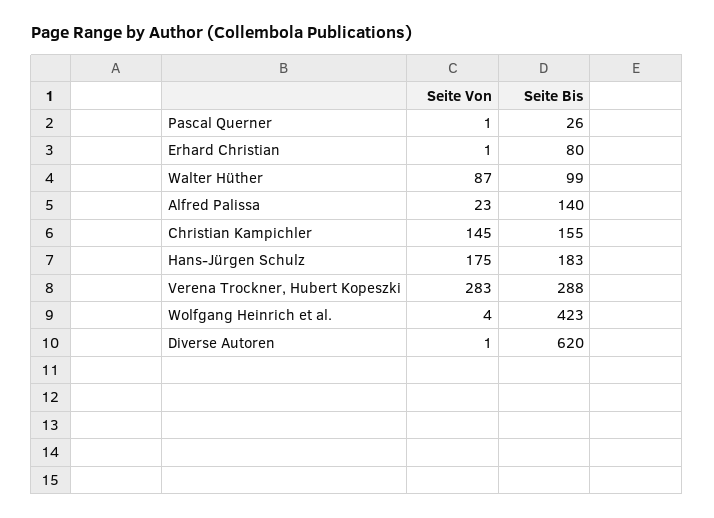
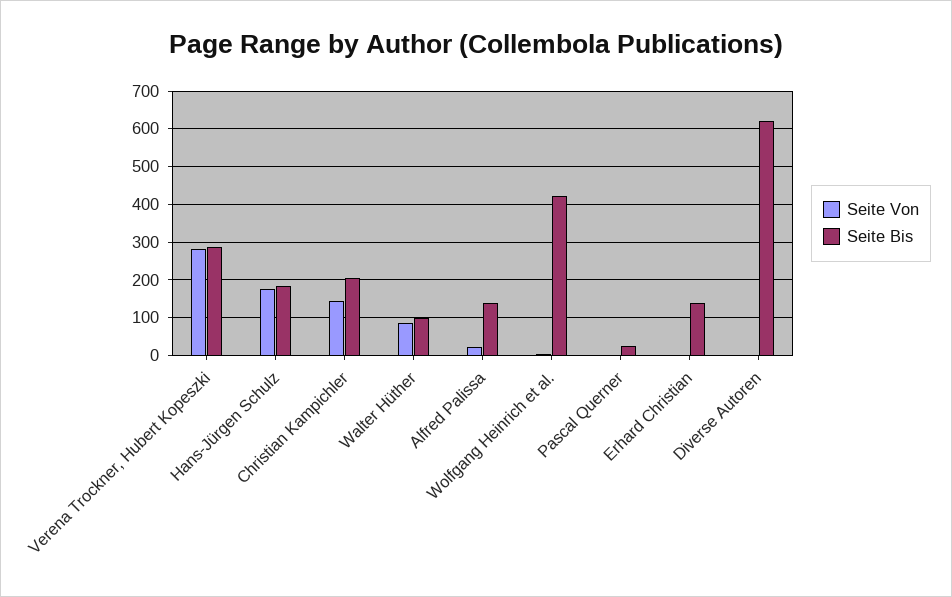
Seite Bis, Erhard Christian: 80 -> 140
Seite Bis, Christian Kampichler: 155 -> 200

